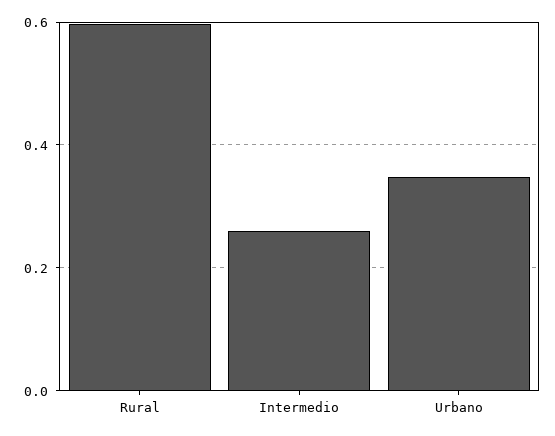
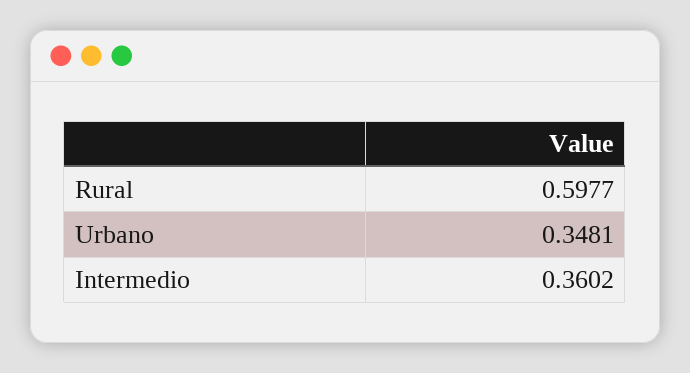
Intermedio: 0.26 -> 0.3602

